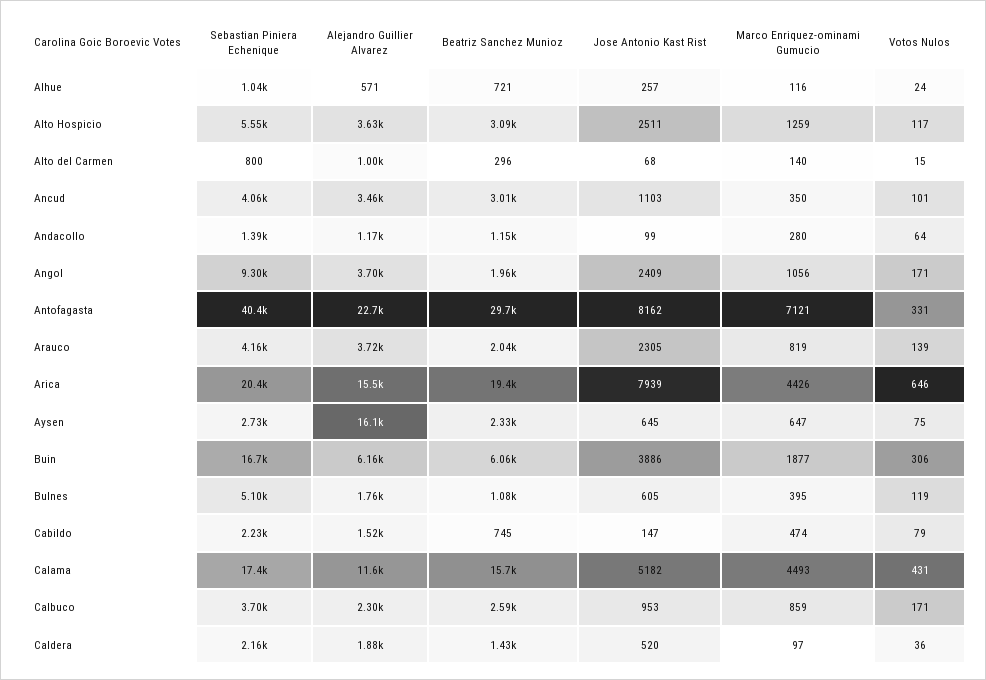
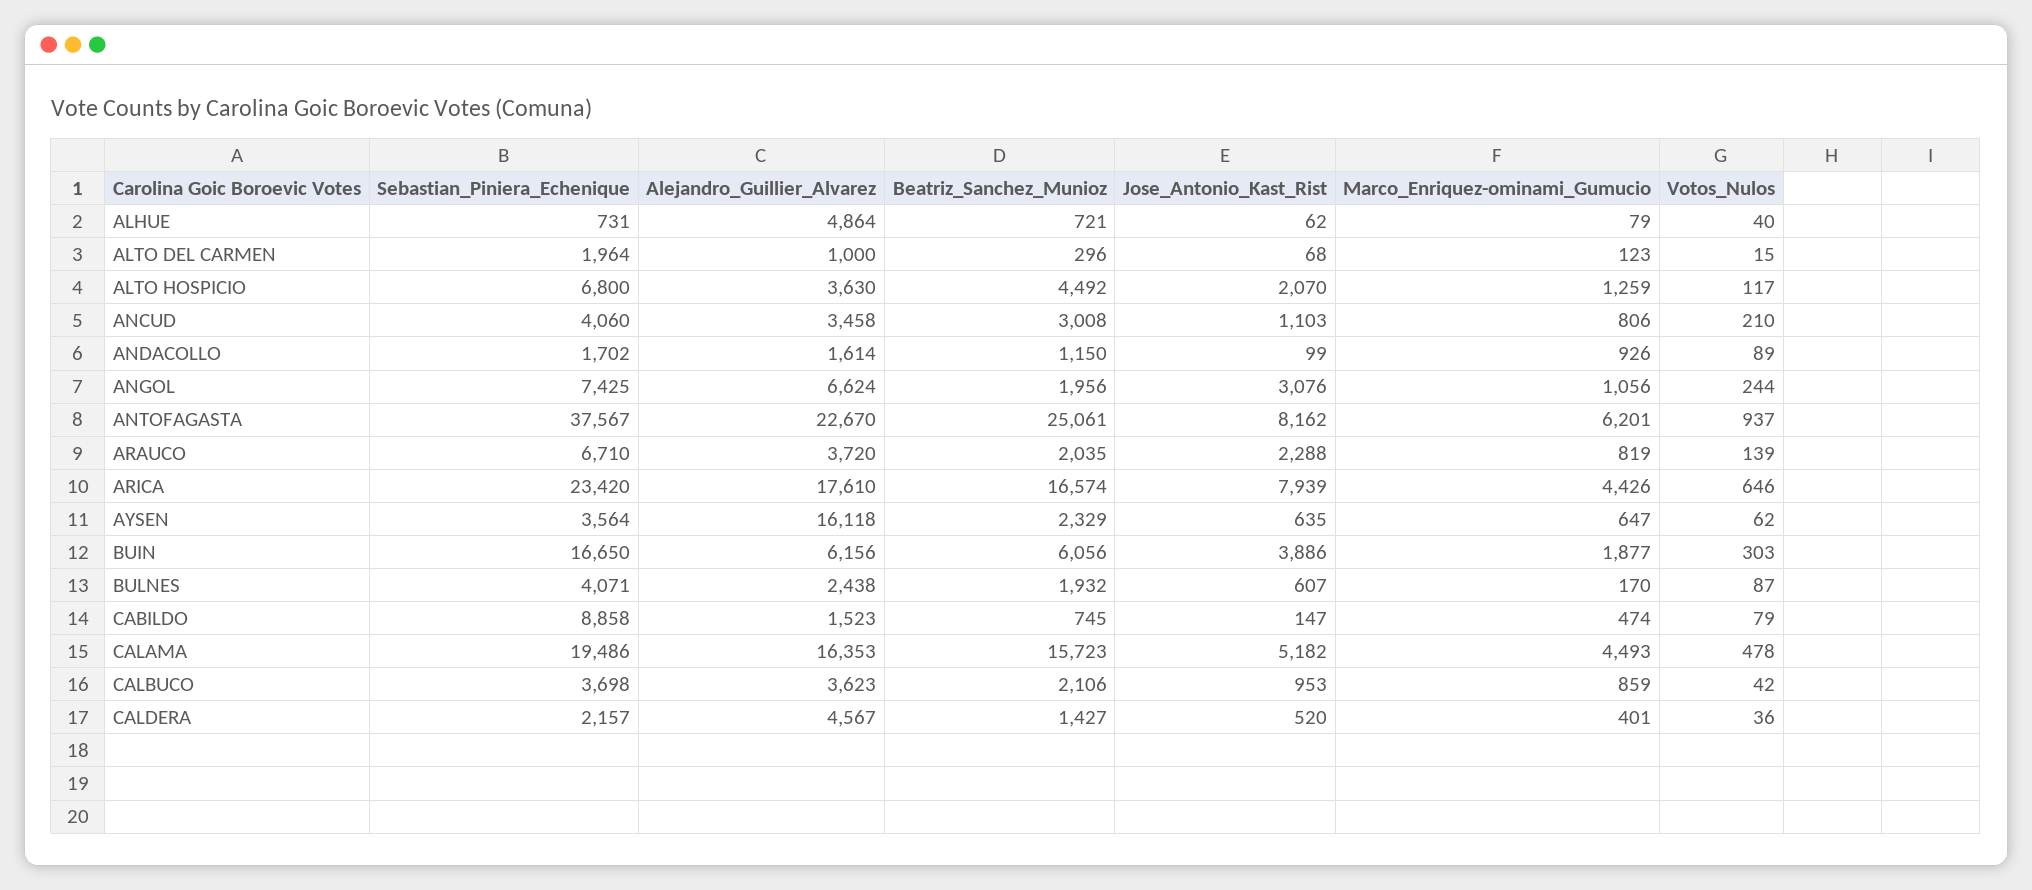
Sebastian Piniera Echenique, Alhue: 1040 -> 731
Alejandro Guillier Alvarez, Alhue: 571 -> 4864
Jose Antonio Kast Rist, Alhue: 257 -> 62
Marco Enriquez-ominami Gumucio, Alhue: 116 -> 79
Votos Nulos, Alhue: 24 -> 40
Sebastian Piniera Echenique, Alto Hospicio: 5550 -> 6800
Beatriz Sanchez Munioz, Alto Hospicio: 3090 -> 4492
Jose Antonio Kast Rist, Alto Hospicio: 2511 -> 2070
Sebastian Piniera Echenique, Alto del Carmen: 800 -> 1964
Marco Enriquez-ominami Gumucio, Alto del Carmen: 140 -> 123
Marco Enriquez-ominami Gumucio, Ancud: 350 -> 806
Votos Nulos, Ancud: 101 -> 210
Sebastian Piniera Echenique, Andacollo: 1390 -> 1702
Alejandro Guillier Alvarez, Andacollo: 1170 -> 1614
Marco Enriquez-ominami Gumucio, Andacollo: 280 -> 926
Votos Nulos, Andacollo: 64 -> 89
Sebastian Piniera Echenique, Angol: 9300 -> 7425
Alejandro Guillier Alvarez, Angol: 3700 -> 6624
Jose Antonio Kast Rist, Angol: 2409 -> 3076
Votos Nulos, Angol: 171 -> 244
Sebastian Piniera Echenique, Antofagasta: 40400 -> 37567
Beatriz Sanchez Munioz, Antofagasta: 29700 -> 25061
Marco Enriquez-ominami Gumucio, Antofagasta: 7121 -> 6201
Votos Nulos, Antofagasta: 331 -> 937
Sebastian Piniera Echenique, Arauco: 4160 -> 6710
Jose Antonio Kast Rist, Arauco: 2305 -> 2288
Sebastian Piniera Echenique, Arica: 20400 -> 23420
Alejandro Guillier Alvarez, Arica: 15500 -> 17610
Beatriz Sanchez Munioz, Arica: 19400 -> 16574
Sebastian Piniera Echenique, Aysen: 2730 -> 3564
Jose Antonio Kast Rist, Aysen: 645 -> 635
Votos Nulos, Aysen: 75 -> 62
Votos Nulos, Buin: 306 -> 303
Sebastian Piniera Echenique, Bulnes: 5100 -> 4071
Alejandro Guillier Alvarez, Bulnes: 1760 -> 2438
Beatriz Sanchez Munioz, Bulnes: 1080 -> 1932
Jose Antonio Kast Rist, Bulnes: 605 -> 607
Marco Enriquez-ominami Gumucio, Bulnes: 395 -> 170
Votos Nulos, Bulnes: 119 -> 87
Sebastian Piniera Echenique, Cabildo: 2230 -> 8858
Sebastian Piniera Echenique, Calama: 17400 -> 19486
Alejandro Guillier Alvarez, Calama: 11600 -> 16353
Votos Nulos, Calama: 431 -> 478
Alejandro Guillier Alvarez, Calbuco: 2300 -> 3623
Beatriz Sanchez Munioz, Calbuco: 2590 -> 2106
Votos Nulos, Calbuco: 171 -> 42
Alejandro Guillier Alvarez, Caldera: 1880 -> 4567
Marco Enriquez-ominami Gumucio, Caldera: 97 -> 401

